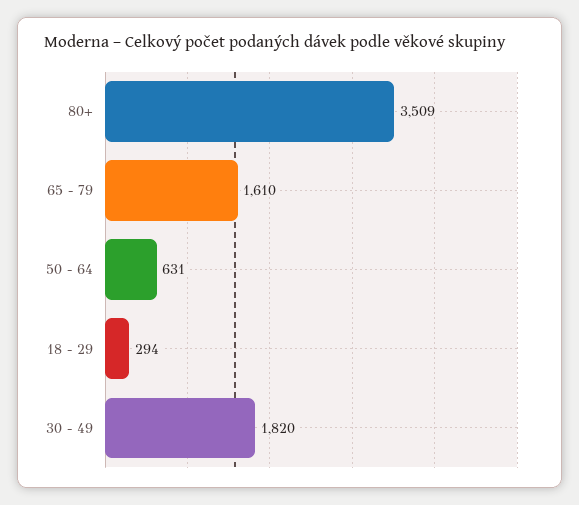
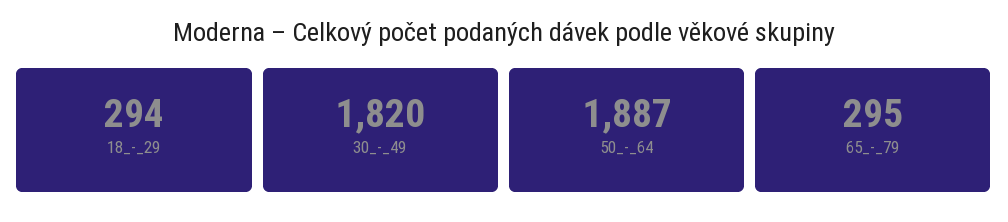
80+: 3509 -> none
65 - 79: 1610 -> 295
50 - 64: 631 -> 1887

